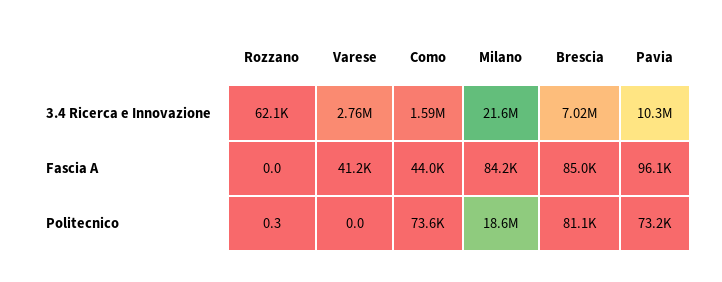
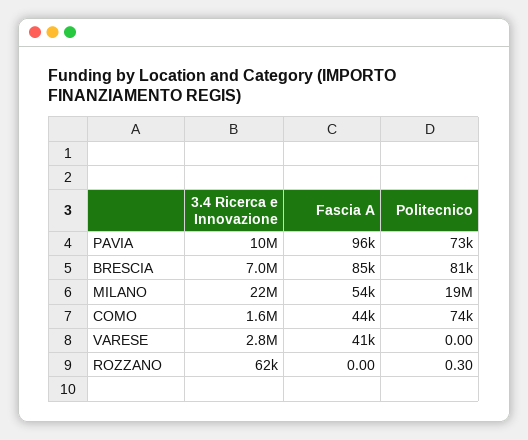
Milano, Fascia A: 84200 -> 54000

